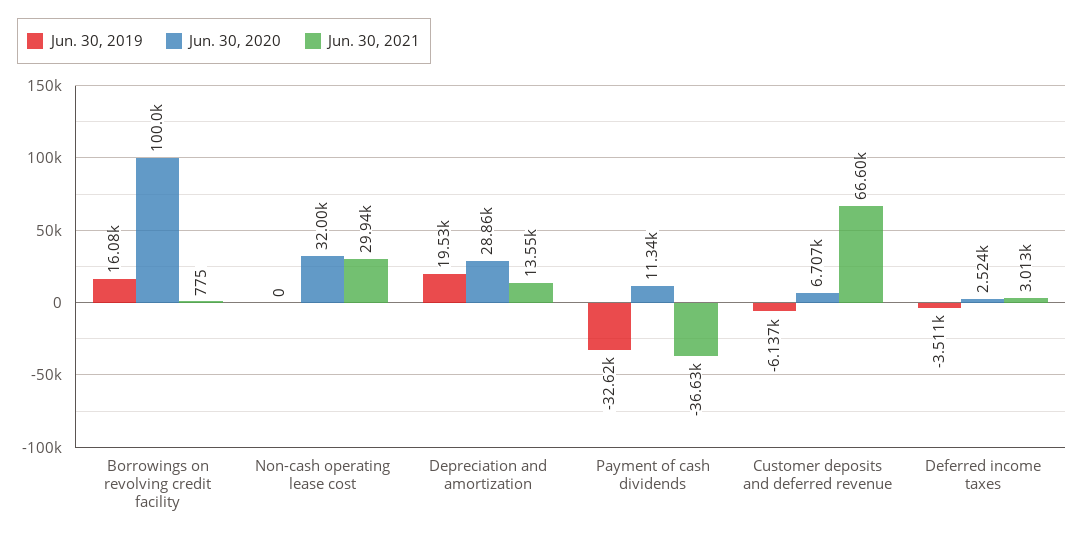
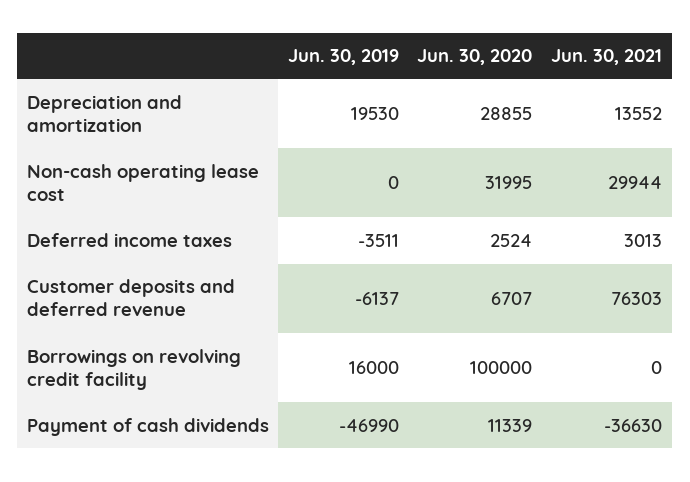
Jun. 30, 2019, Borrowings on revolving credit facility: 16080 -> 16000
Jun. 30, 2021, Borrowings on revolving credit facility: 775 -> 0
Jun. 30, 2019, Payment of cash dividends: -32620 -> -46990
Jun. 30, 2021, Customer deposits and deferred revenue: 66600 -> 76303

